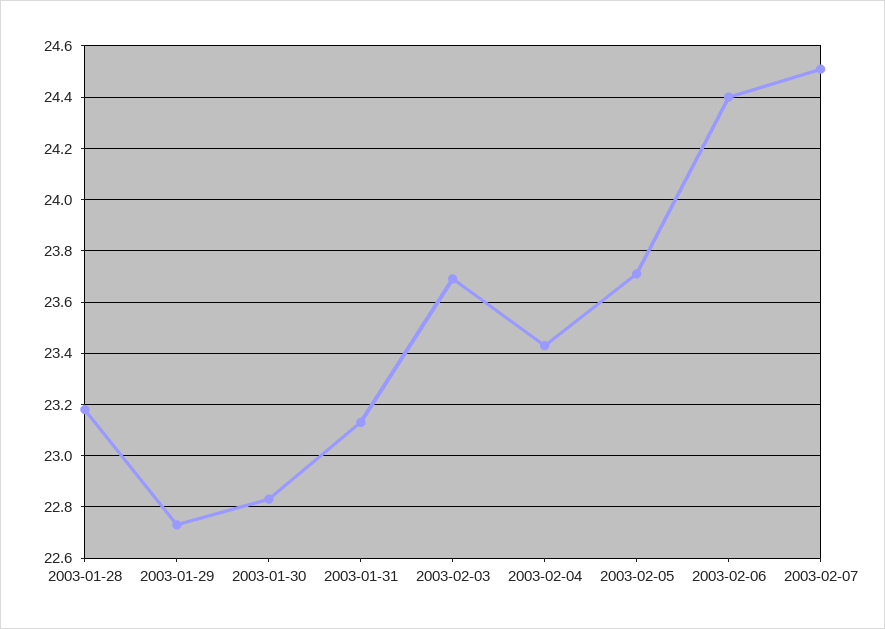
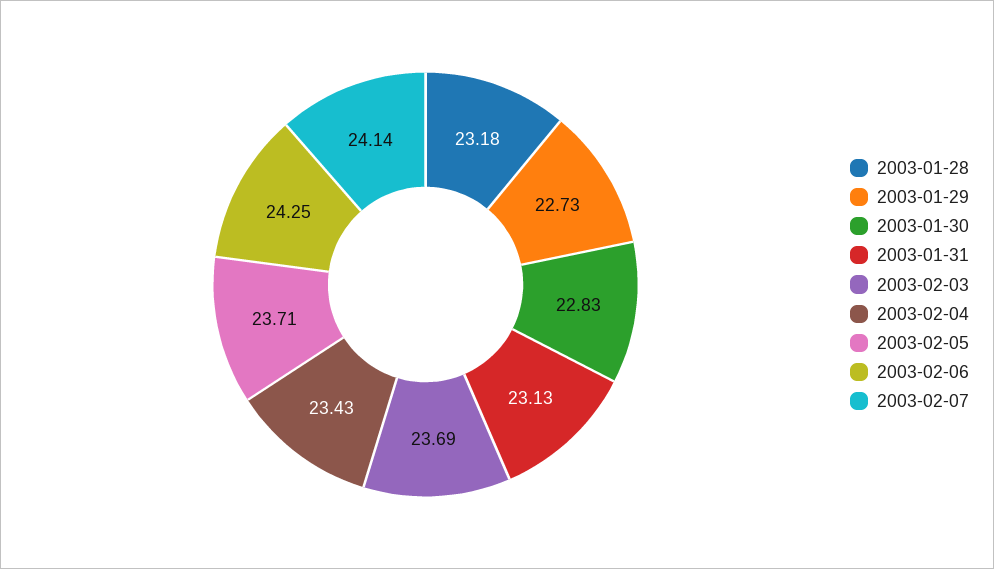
2003-02-06: 24.4 -> 24.25
2003-02-07: 24.5 -> 24.14

